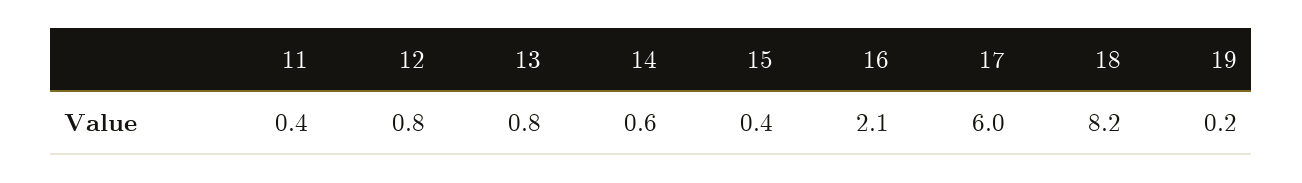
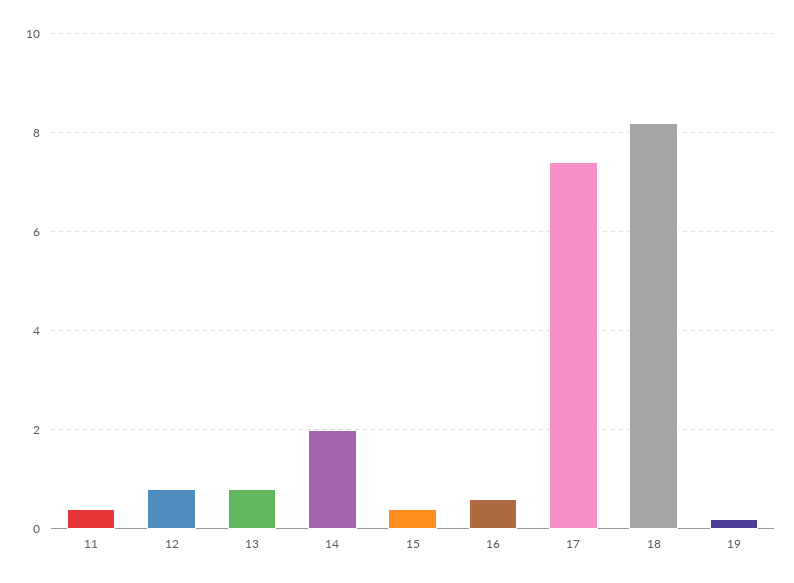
14: 0.6 -> 2
16: 2.1 -> 0.5
17: 6 -> 7.5

